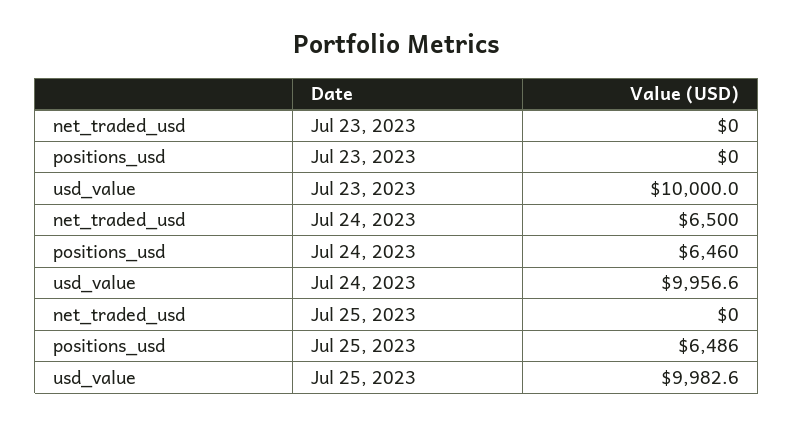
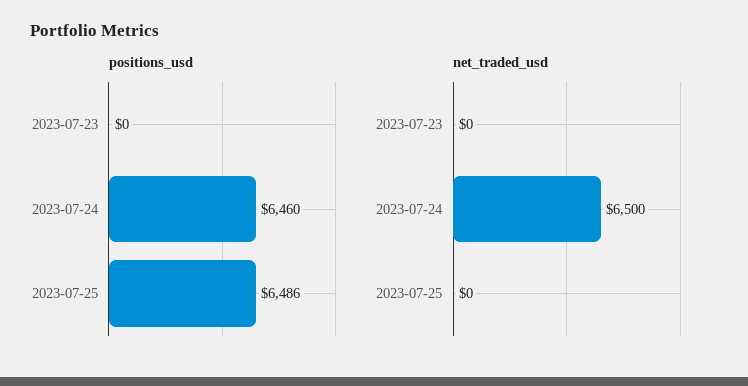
usd_value, Jul 23, 2023: 10000 -> none
usd_value, Jul 24, 2023: 9956.6 -> none
usd_value, Jul 25, 2023: 9982.6 -> none

